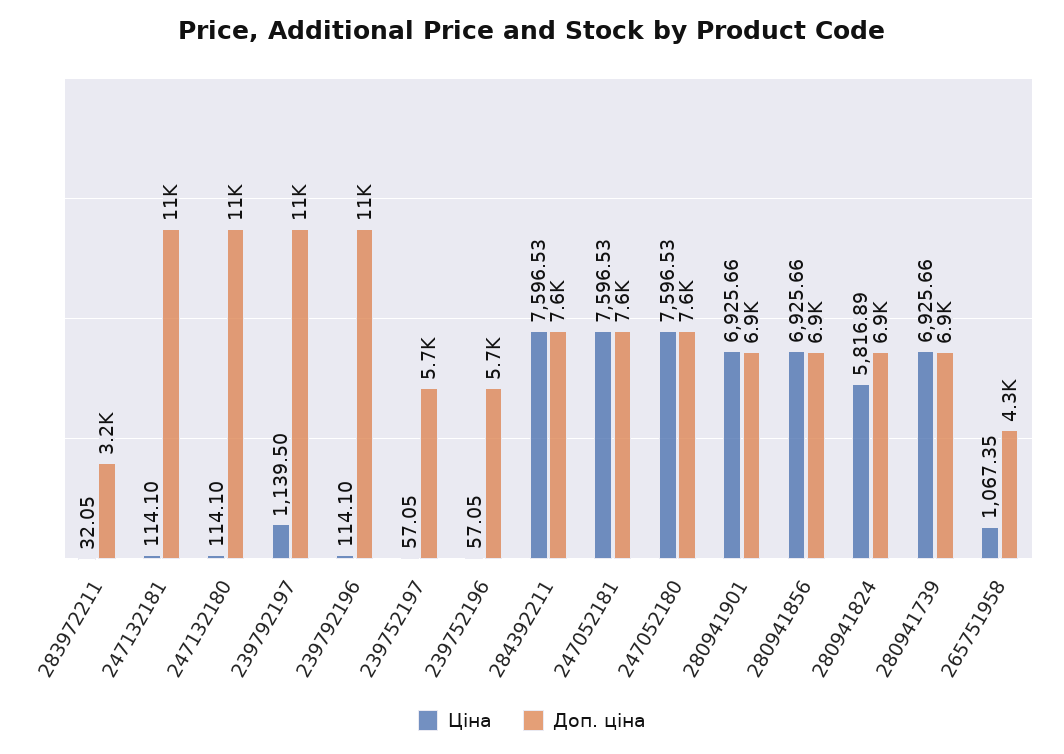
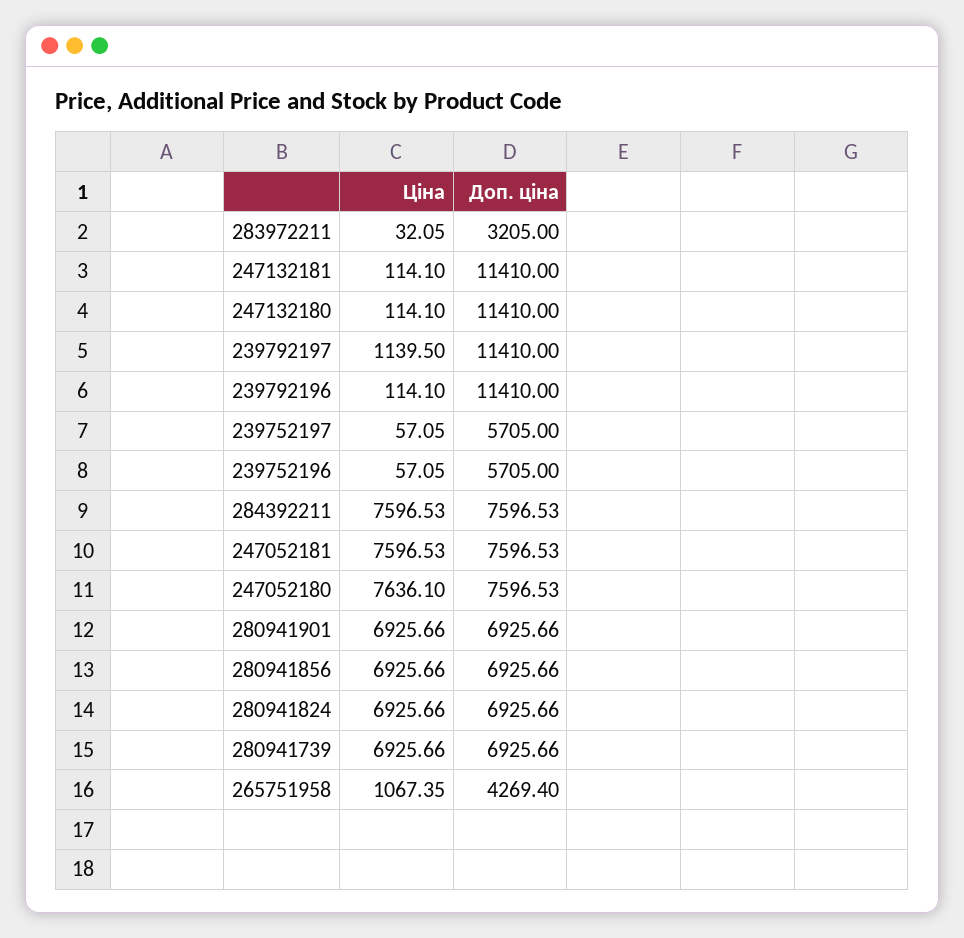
Ціна, 247052180: 7596.53 -> 7636.1
Ціна, 280941824: 5816.89 -> 6925.66

